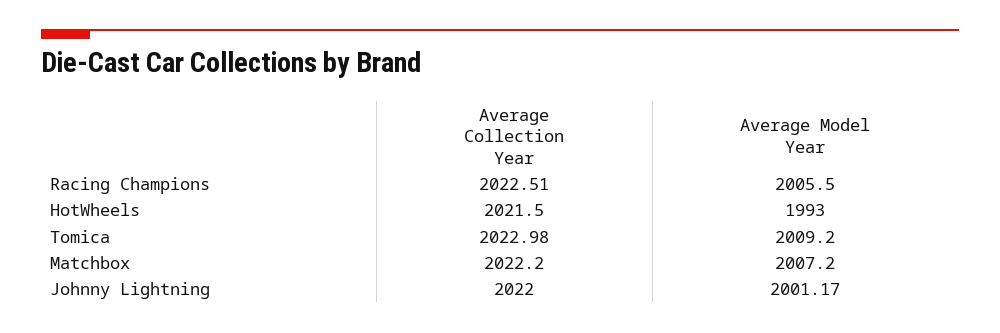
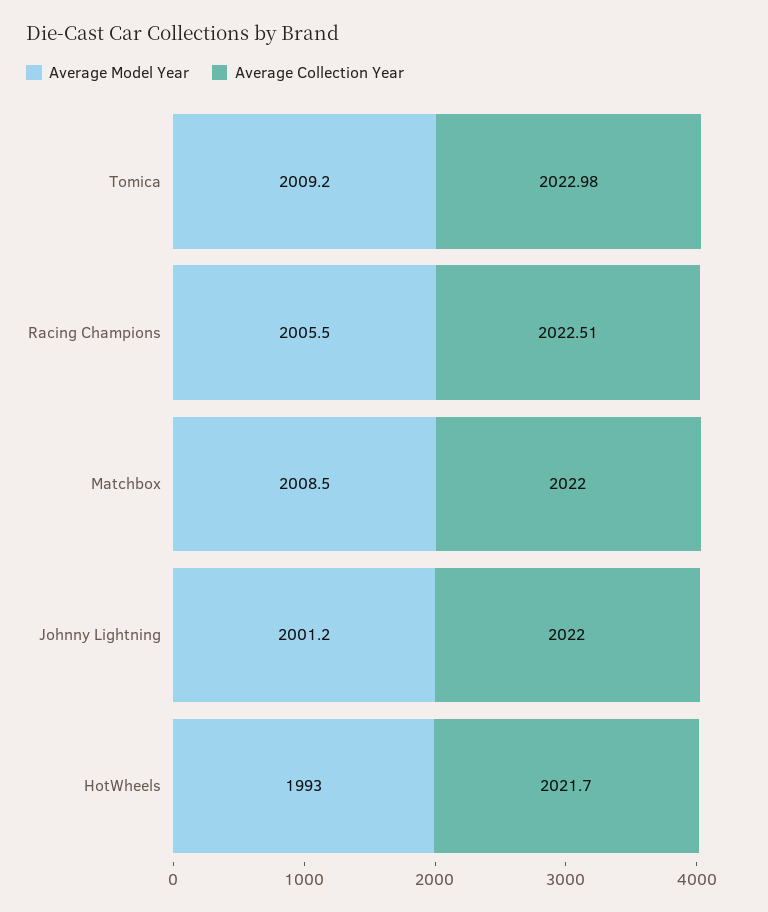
Average Collection Year, HotWheels: 2021.5 -> 2021.7
Average Collection Year, Matchbox: 2022.2 -> 2022
Average Model Year, Matchbox: 2007.2 -> 2008.5

